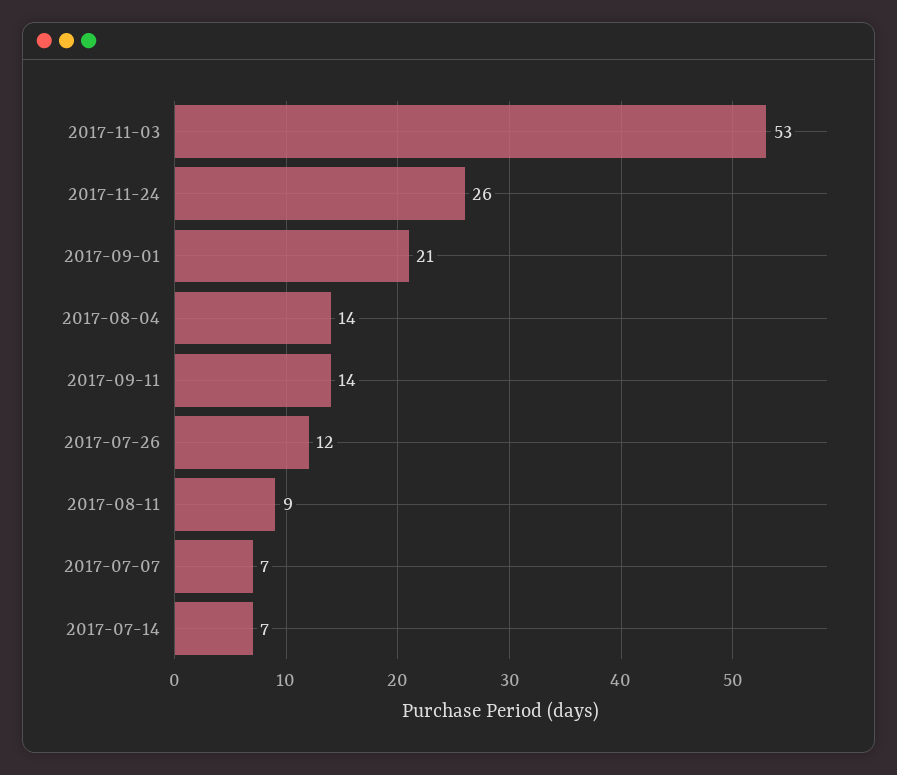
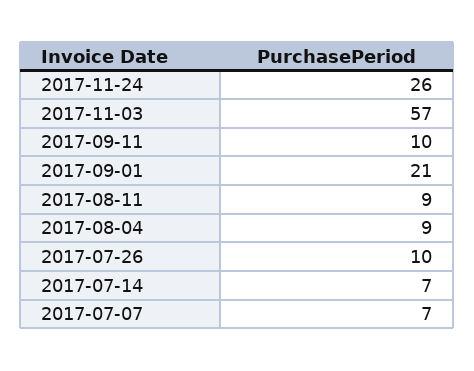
2017-11-03: 53 -> 57
2017-08-04: 14 -> 9
2017-09-11: 14 -> 10
2017-07-26: 12 -> 10

